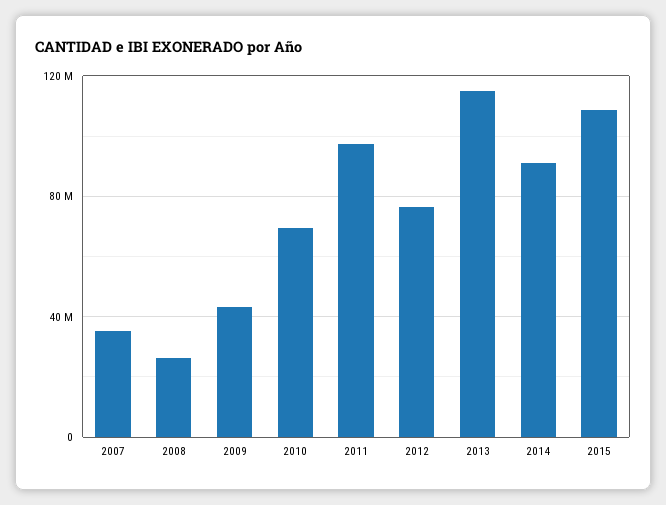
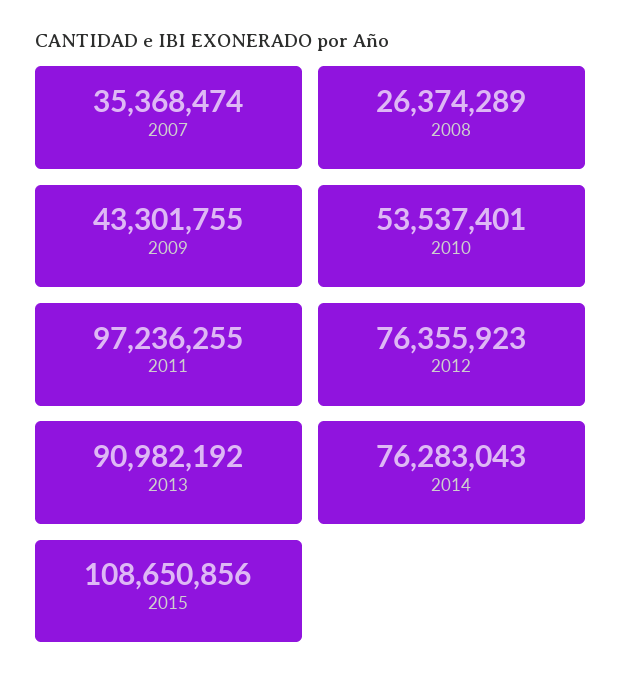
2010: 70000000 -> 53537401
2013: 115000000 -> 90982192
2014: 90000000 -> 76283043

